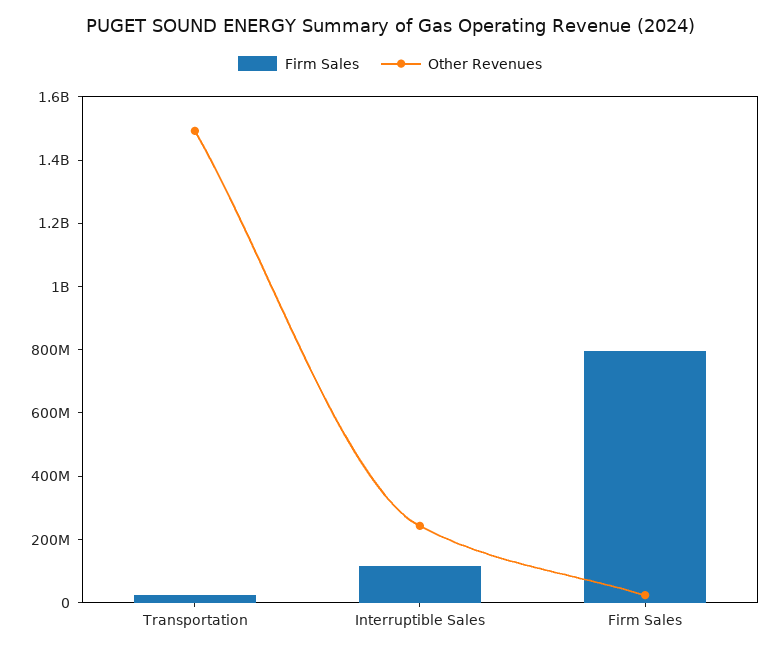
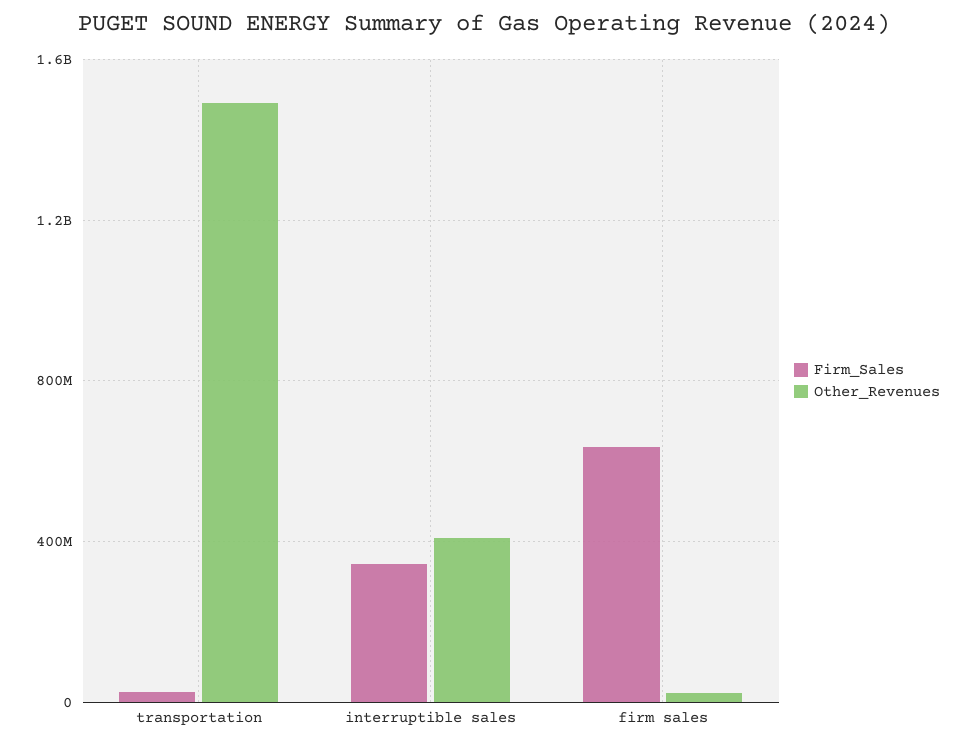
Firm Sales, Interruptible Sales: 100000000 -> 350000000
Other Revenues, Interruptible Sales: 250000000 -> 400000000
Firm Sales, Firm Sales: 800000000 -> 650000000

